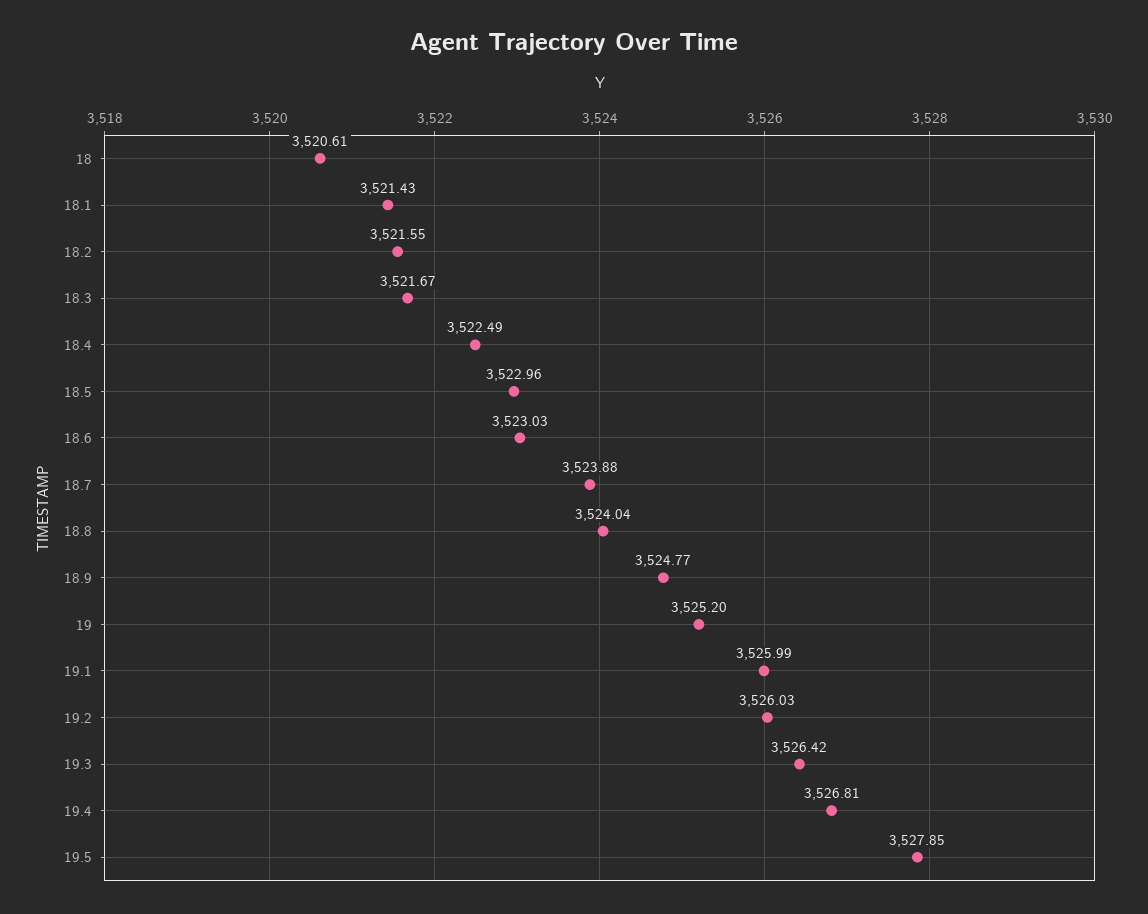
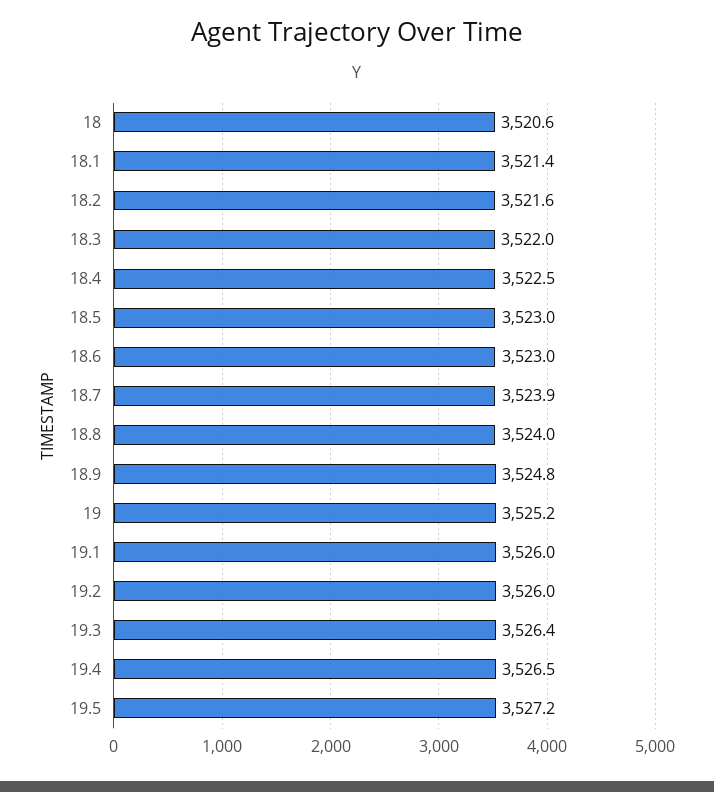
18.3: 3521.67 -> 3522
19.4: 3526.81 -> 3526.5
19.5: 3527.85 -> 3527.2

